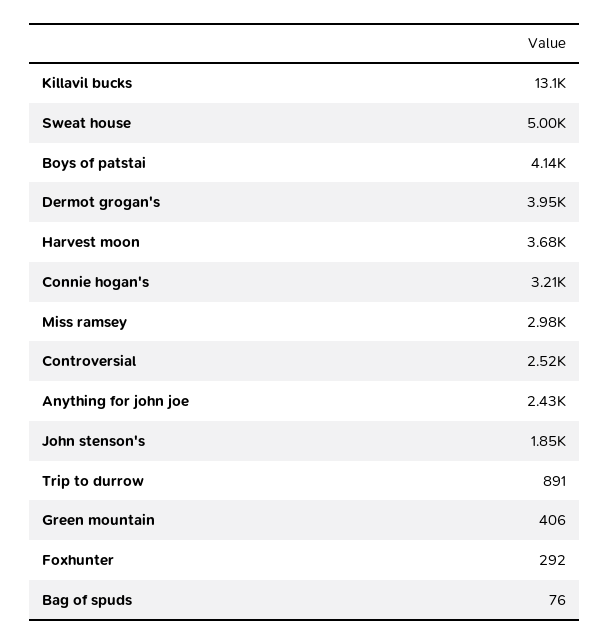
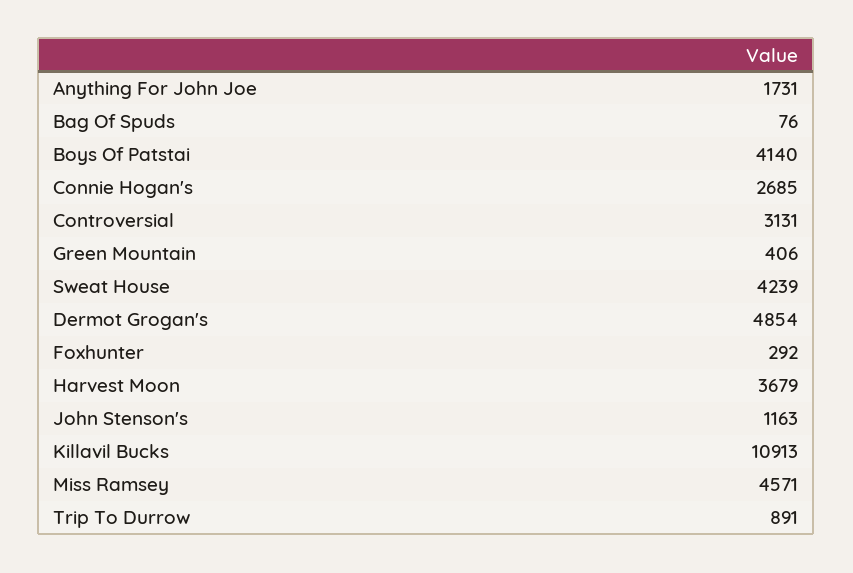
Killavil bucks: 13100 -> 10913
Sweat house: 5000 -> 4239
Dermot grogan's: 3950 -> 4854
Connie hogan's: 3210 -> 2685
Miss ramsey: 2980 -> 4571
Controversial: 2520 -> 3131
Anything for john joe: 2430 -> 1731
John stenson's: 1850 -> 1163

